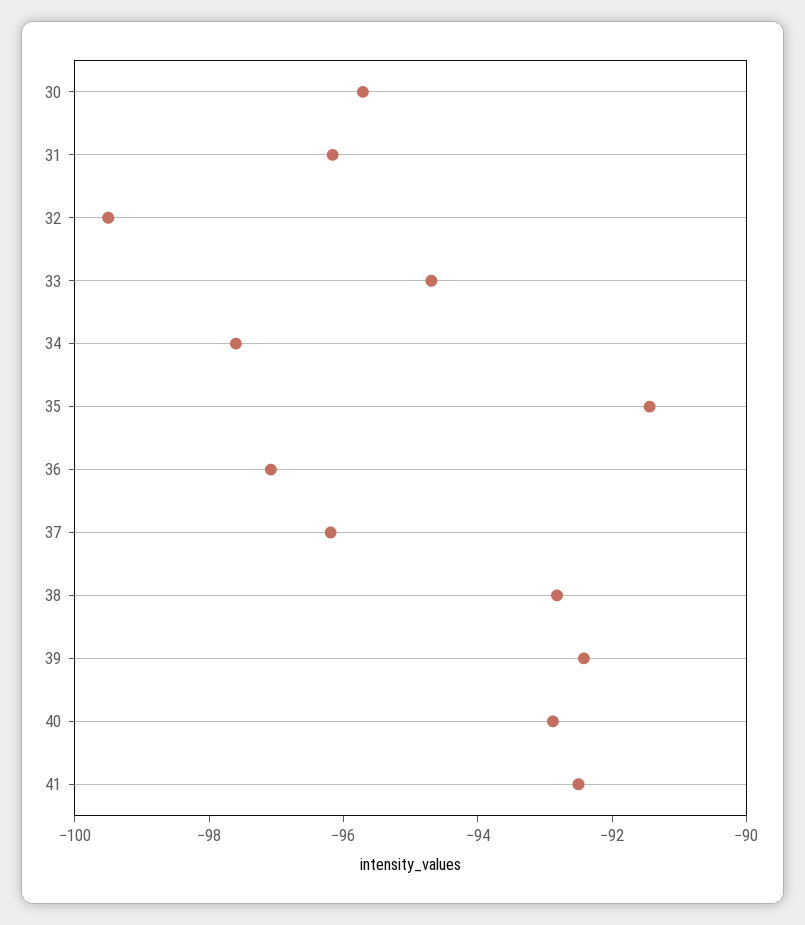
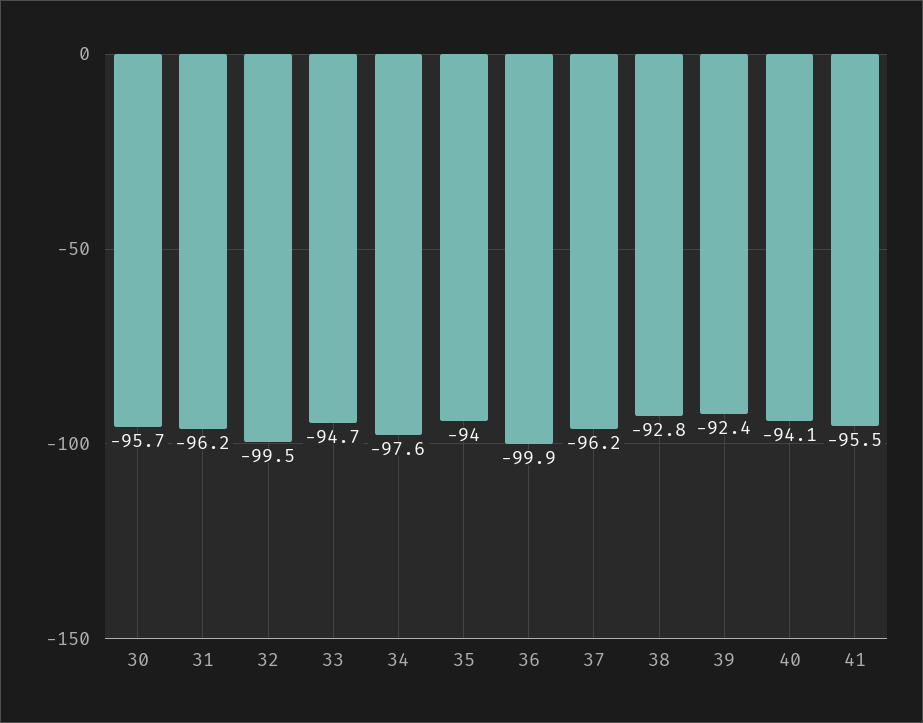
35: -91.5 -> -94
36: -97 -> -99.9
40: -93 -> -94.1
41: -92.5 -> -95.5

